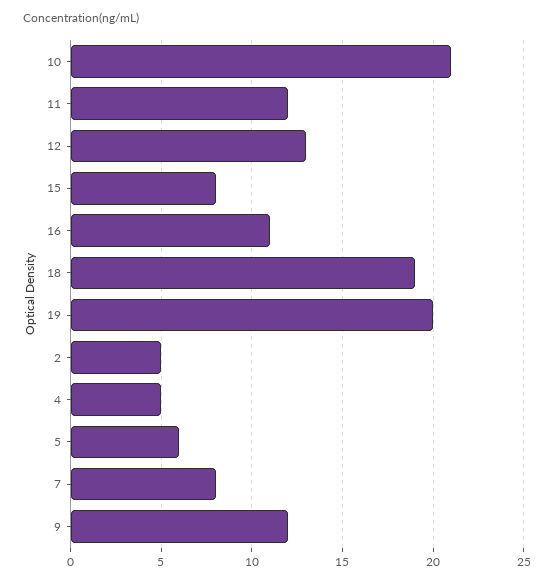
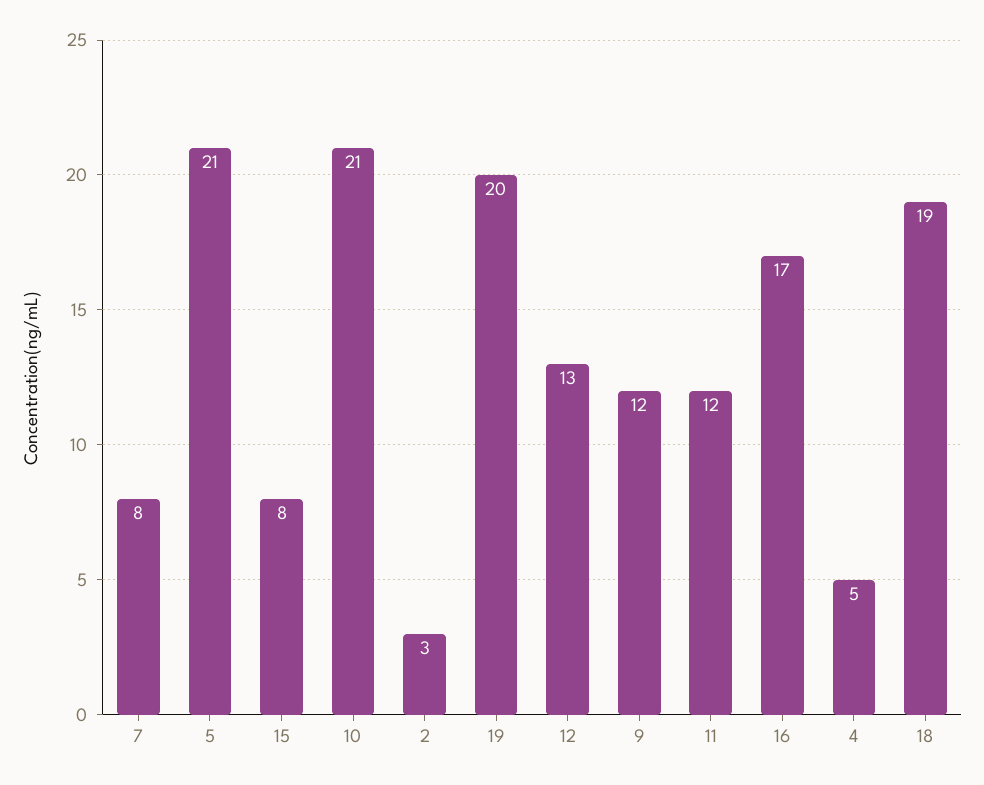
16: 11 -> 17
2: 5 -> 3
5: 6 -> 21

